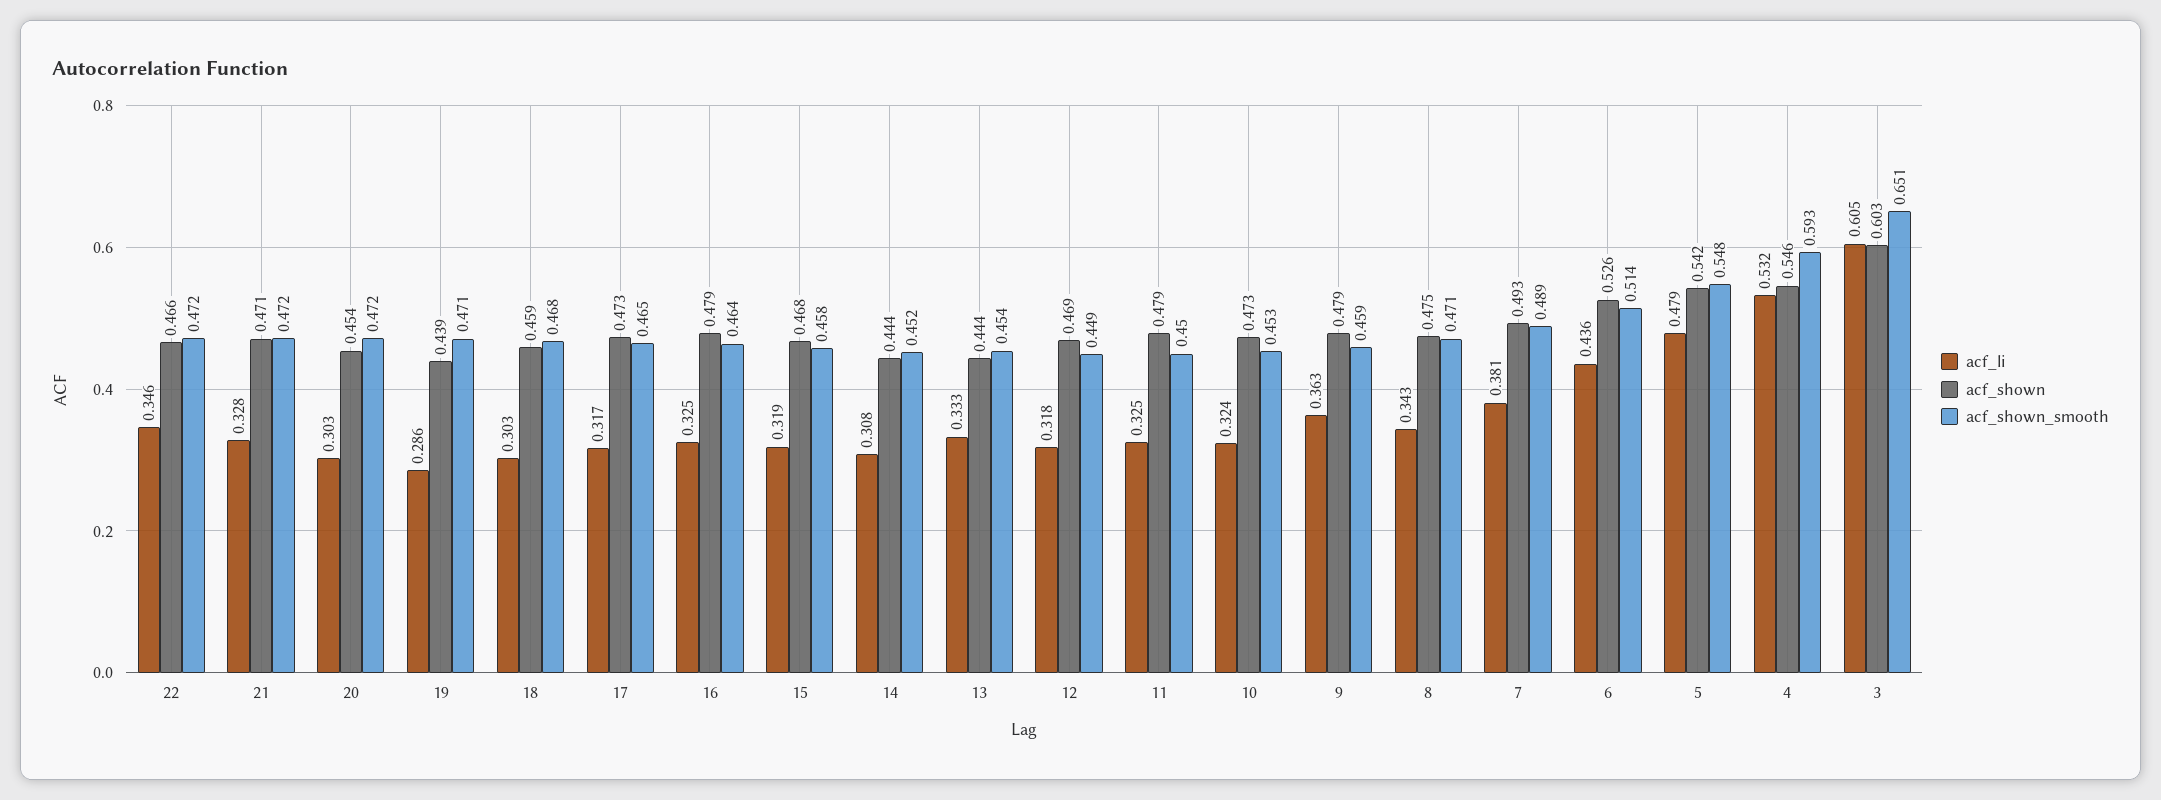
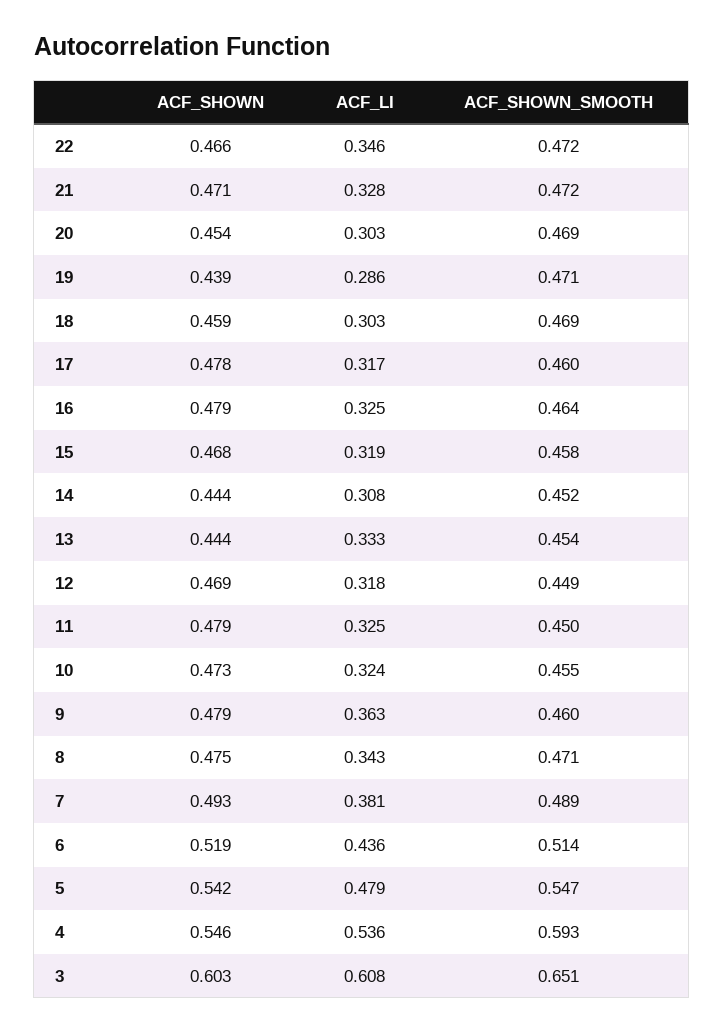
acf_shown_smooth, 20: 0.472 -> 0.469
acf_shown_smooth, 18: 0.468 -> 0.469
acf_shown, 17: 0.473 -> 0.478
acf_shown_smooth, 17: 0.465 -> 0.46
acf_shown_smooth, 10: 0.453 -> 0.455
acf_shown_smooth, 9: 0.459 -> 0.46
acf_shown, 6: 0.526 -> 0.519
acf_shown_smooth, 5: 0.548 -> 0.547
acf_li, 4: 0.532 -> 0.536
acf_li, 3: 0.605 -> 0.608

